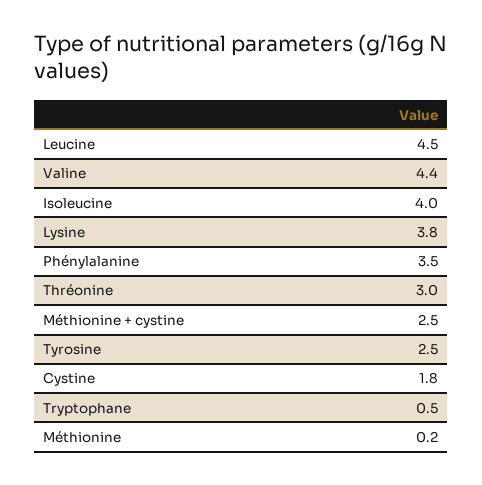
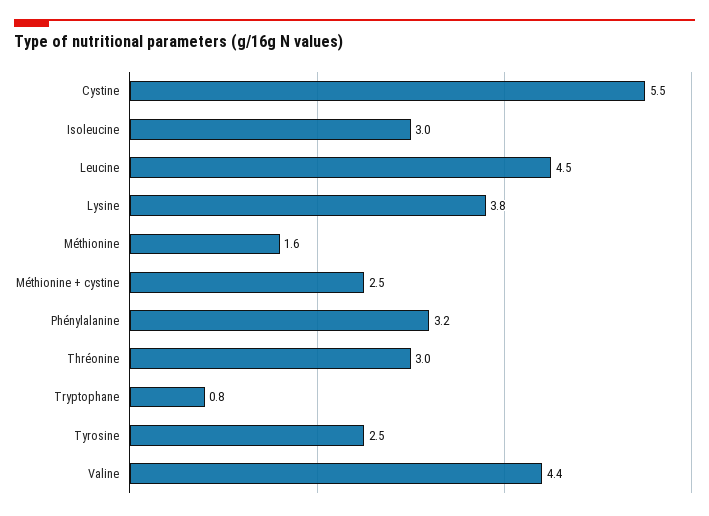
Isoleucine: 4 -> 3
Phénylalanine: 3.5 -> 3.2
Cystine: 1.8 -> 5.5
Tryptophane: 0.5 -> 0.8
Méthionine: 0.2 -> 1.6

